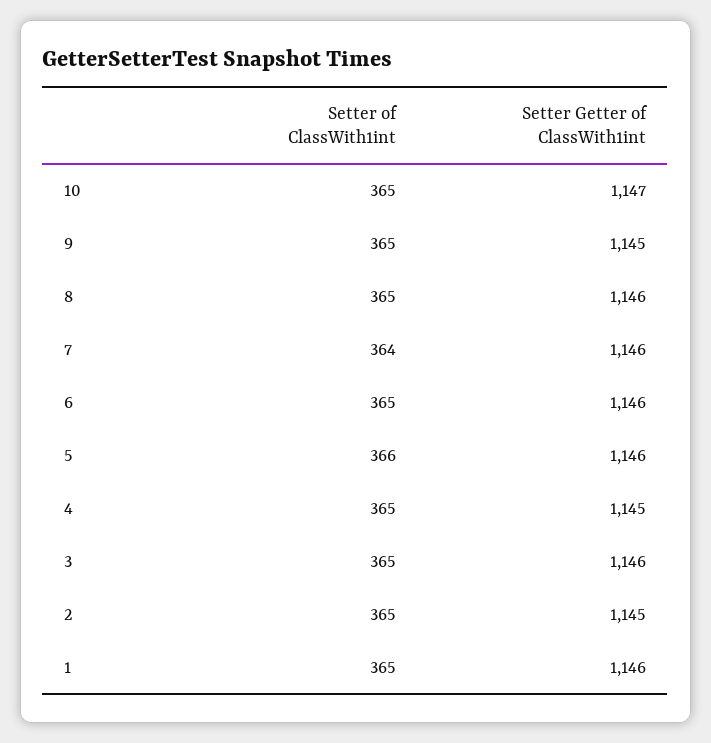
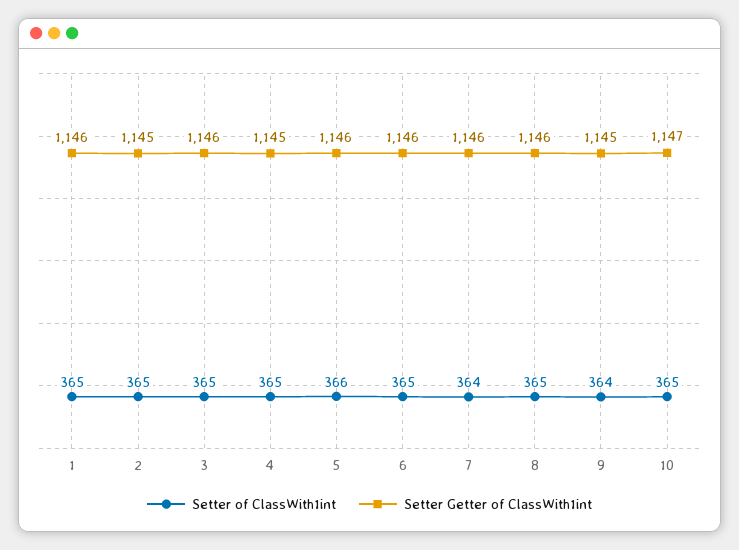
Setter of ClassWith1int, 9: 365 -> 364

